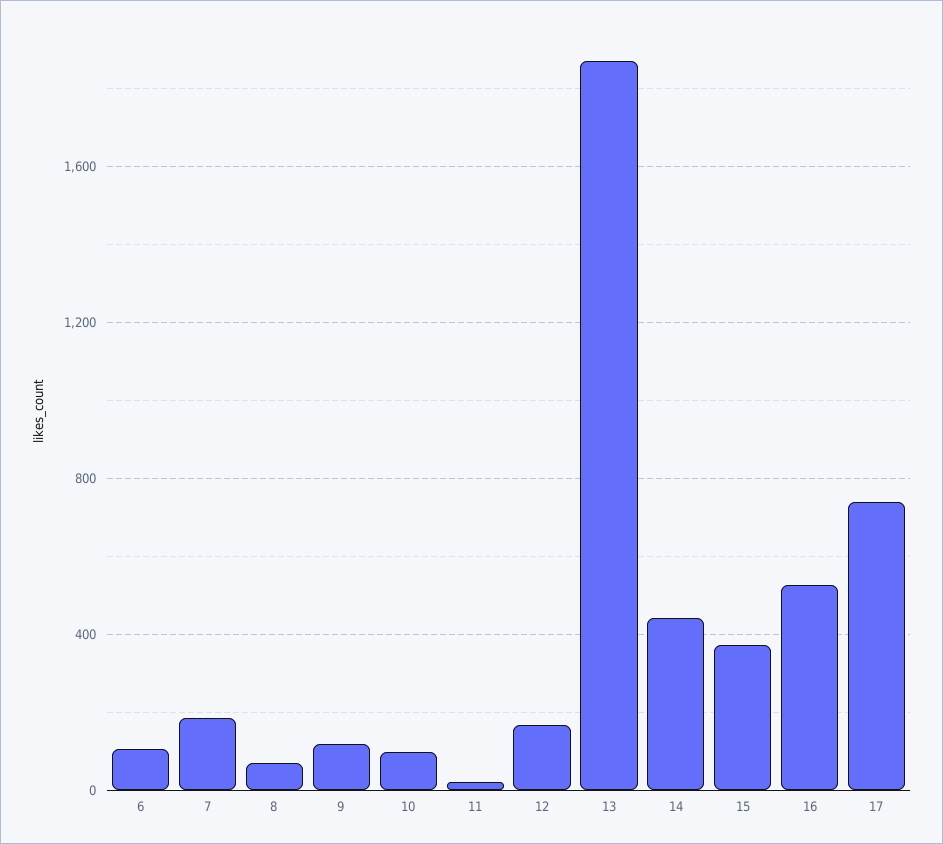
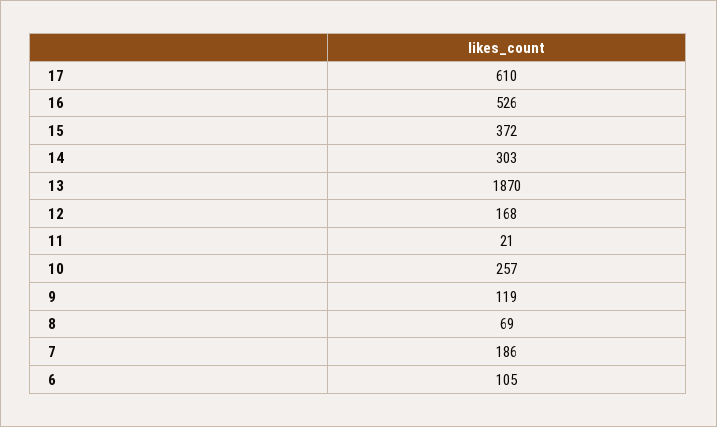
10: 100 -> 257
14: 450 -> 303
17: 750 -> 610

